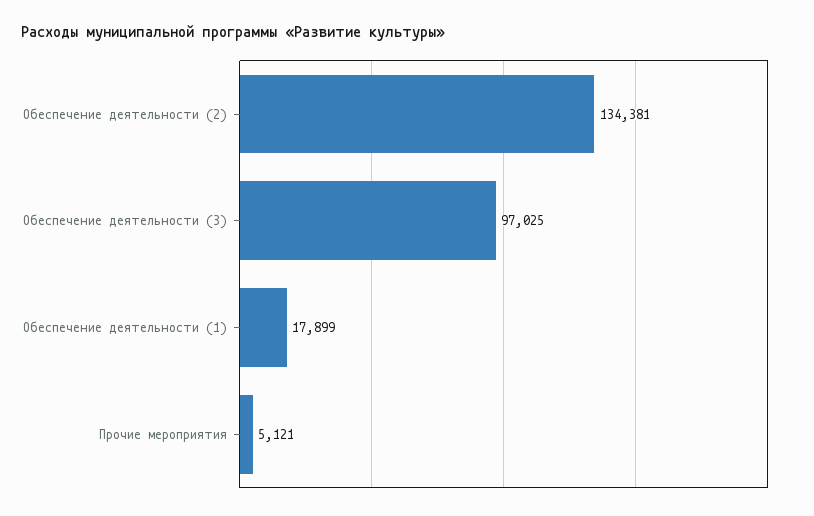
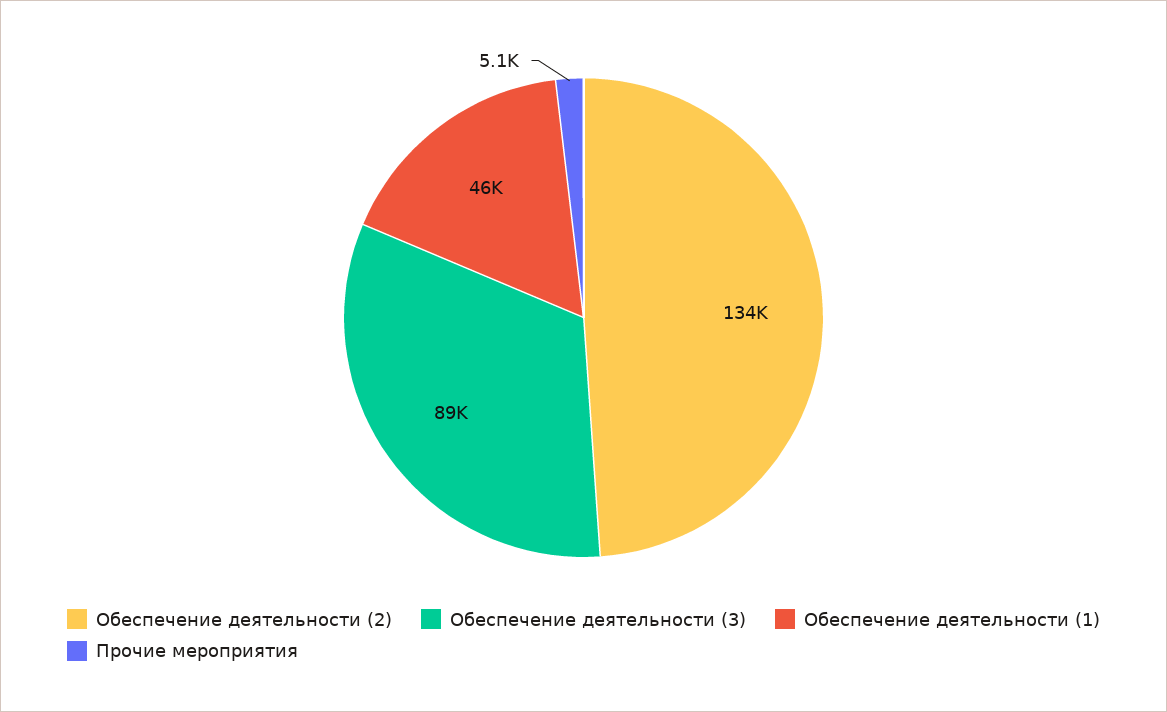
Обеспечение деятельности (3): 97025 -> 89000
Обеспечение деятельности (1): 17899 -> 46000

